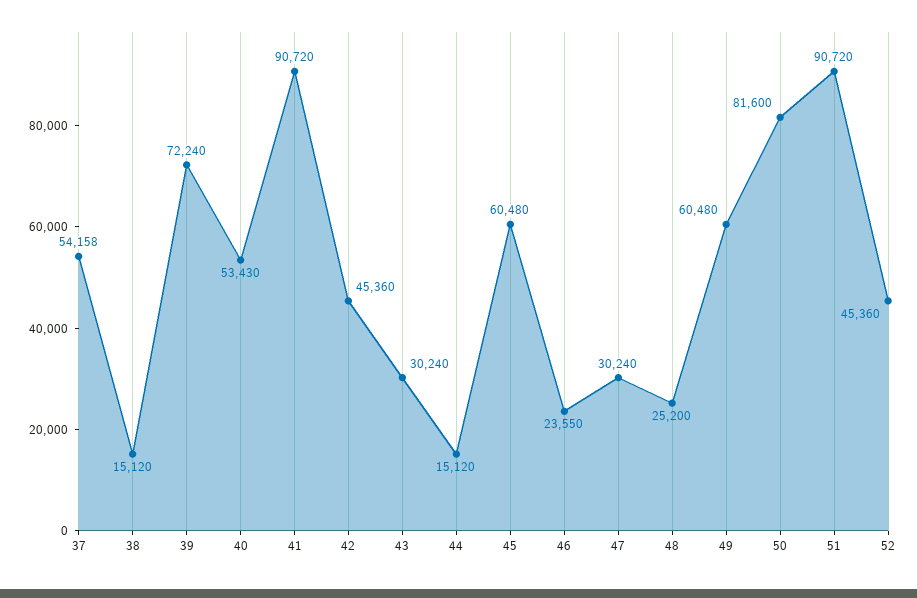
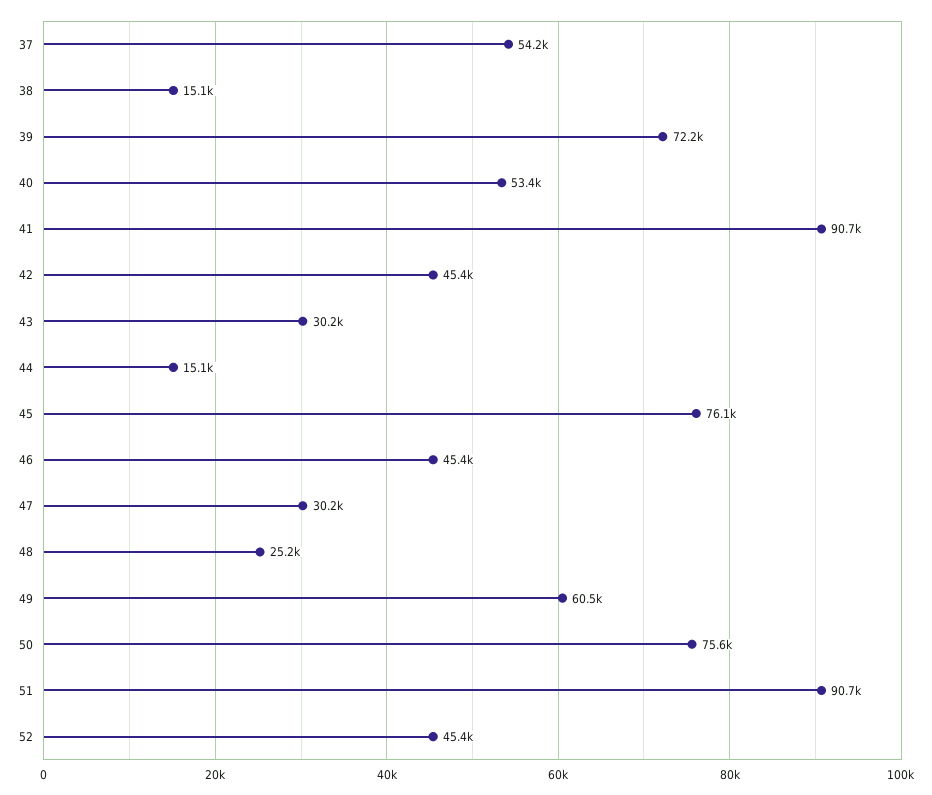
45: 60480 -> 76100
46: 23550 -> 45400
50: 81600 -> 75600

